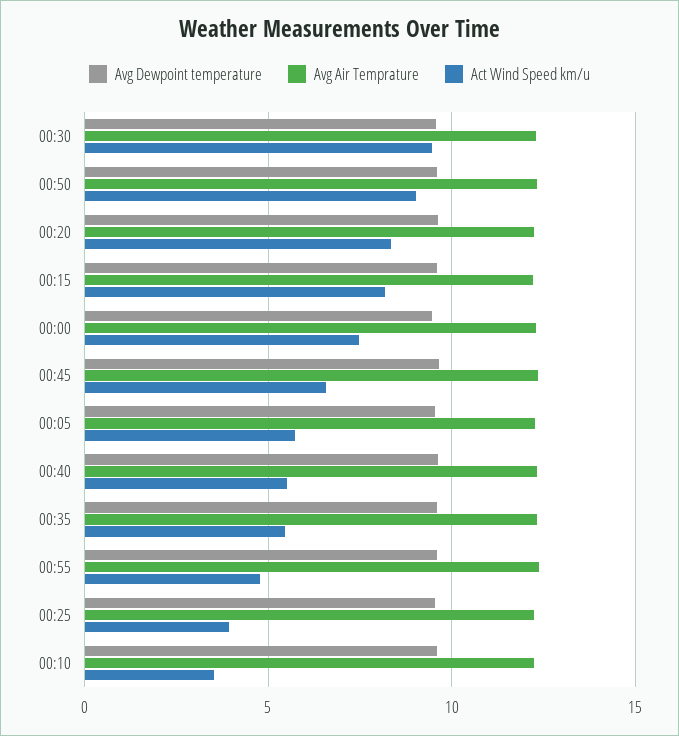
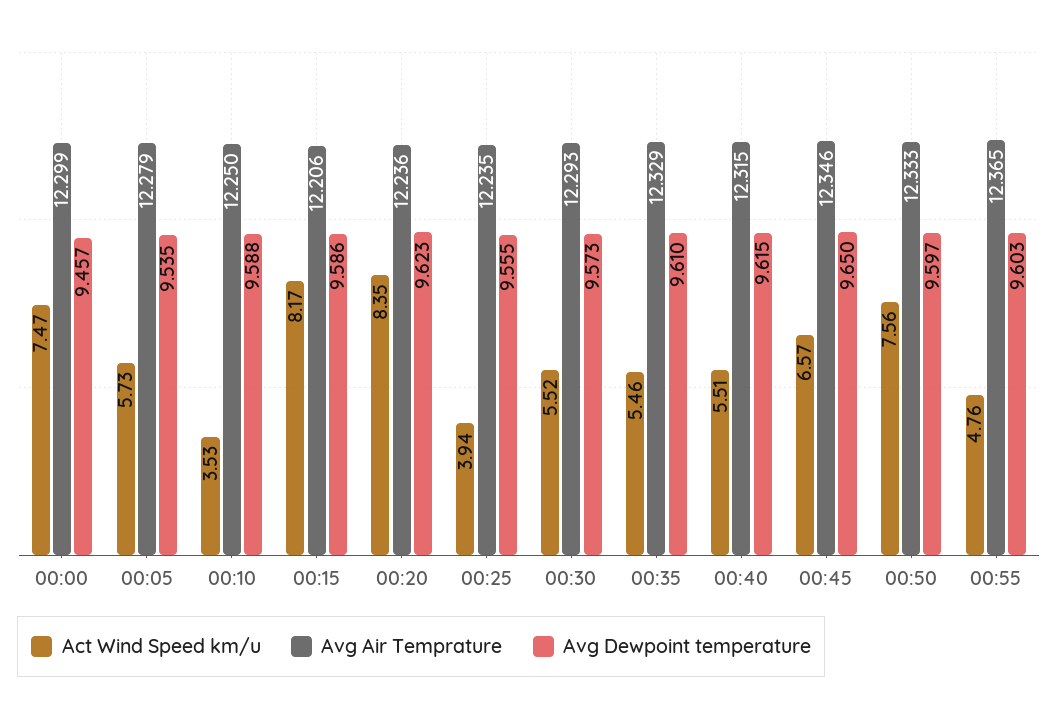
Act Wind Speed km/u, 00:30: 9.5 -> 5.52
Act Wind Speed km/u, 00:50: 9 -> 7.56

